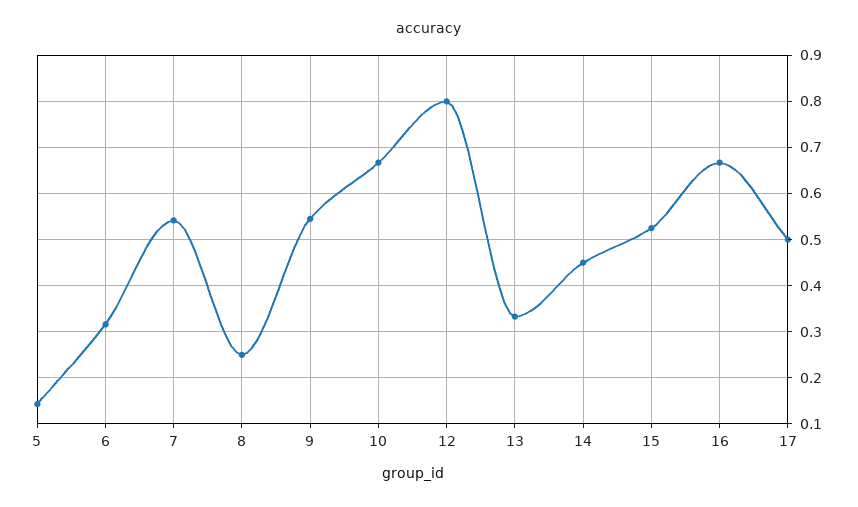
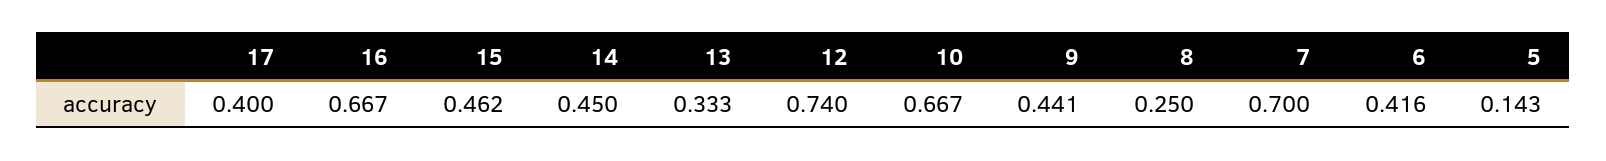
6: 0.32 -> 0.416
7: 0.54 -> 0.7
9: 0.54 -> 0.441
12: 0.8 -> 0.74
15: 0.52 -> 0.462
17: 0.5 -> 0.4

